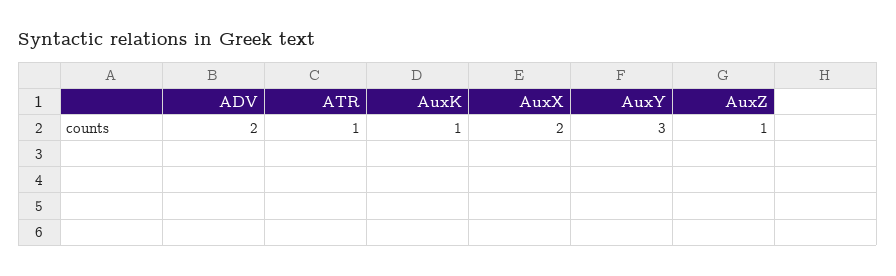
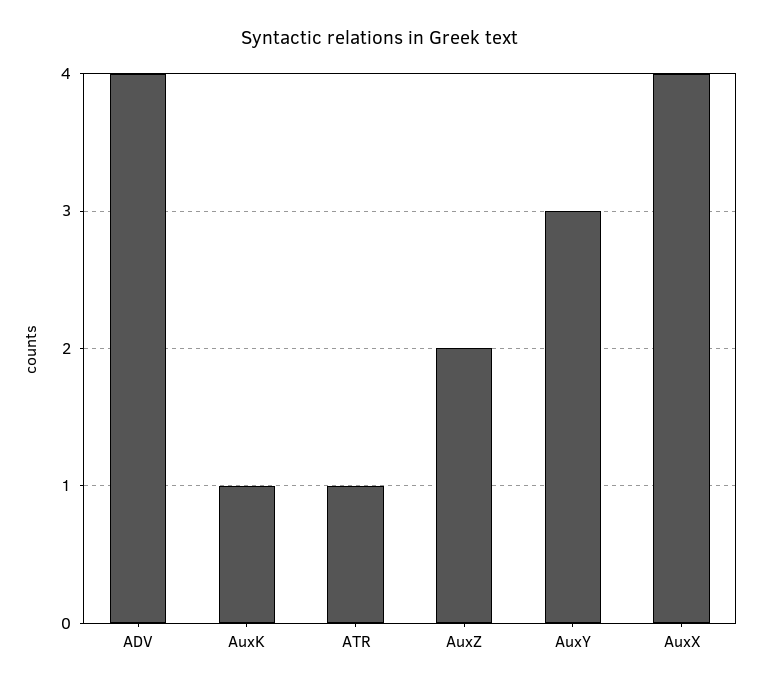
ADV: 2 -> 4
AuxX: 2 -> 4
AuxZ: 1 -> 2

